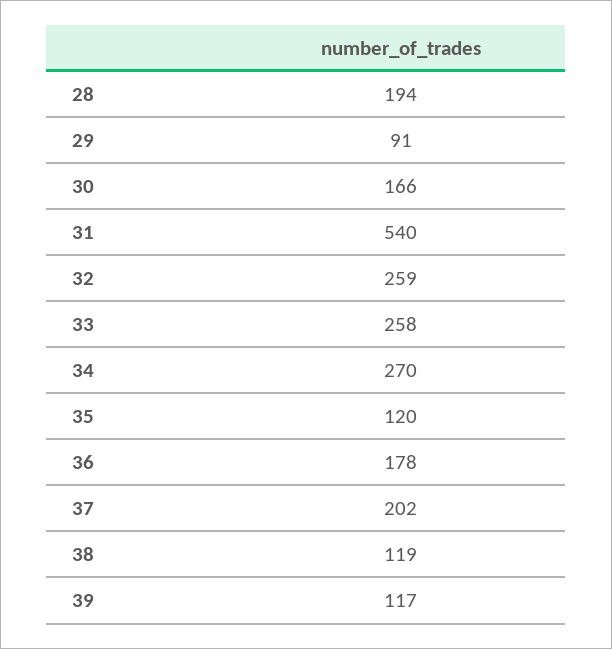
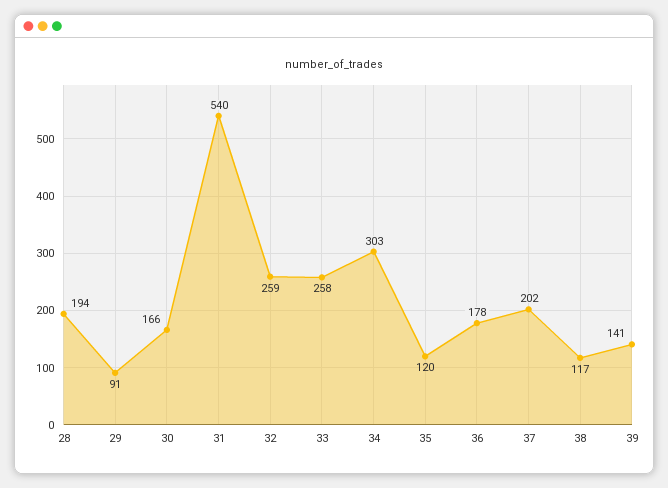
34: 270 -> 303
38: 119 -> 117
39: 117 -> 141

